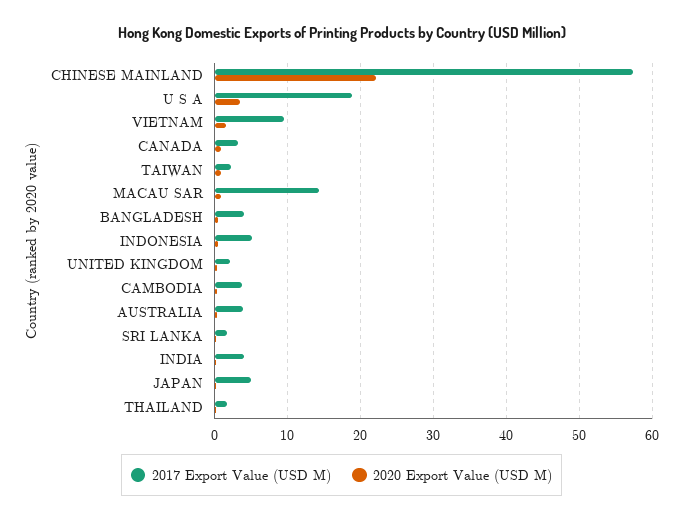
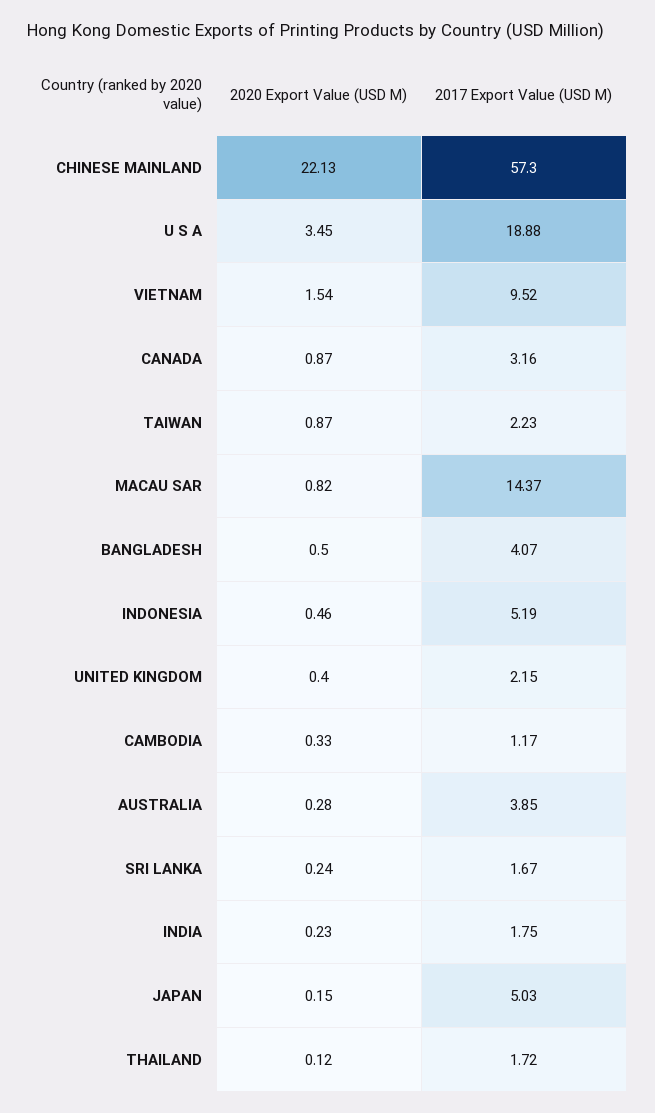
2017 Export Value (USD M), CAMBODIA: 4 -> 1.17
2017 Export Value (USD M), INDIA: 4 -> 1.75

